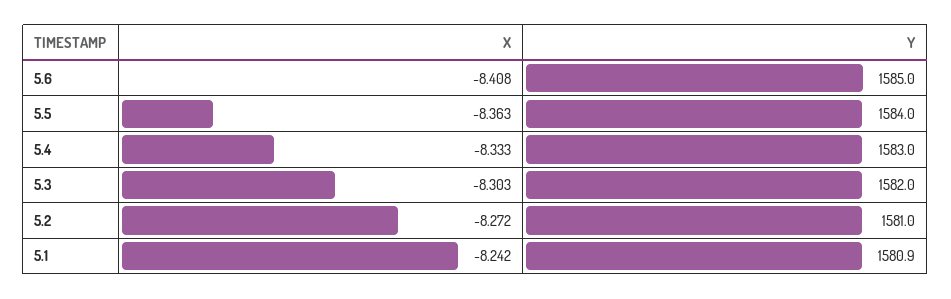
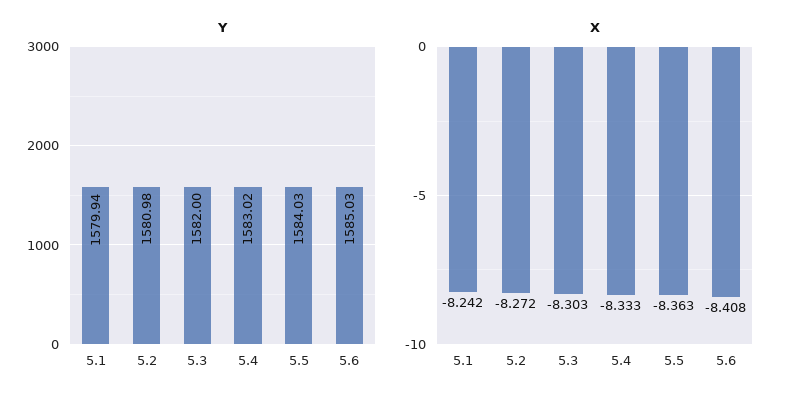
Y, 5.1: 1580.9 -> 1579.94

